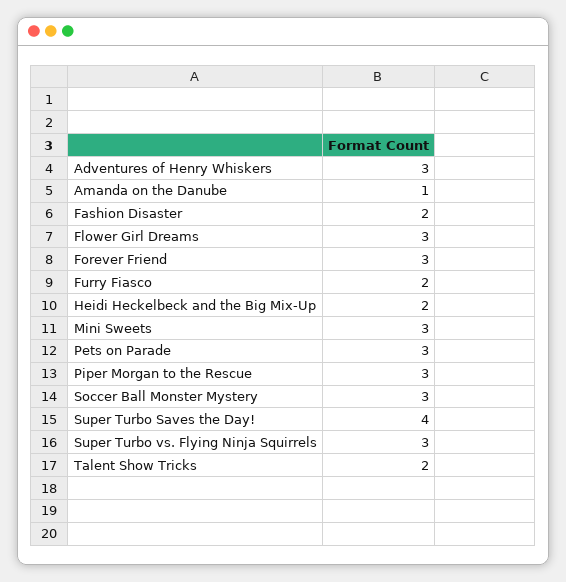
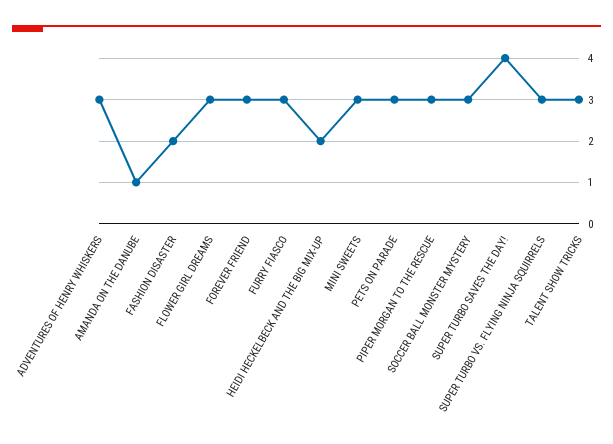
Furry Fiasco: 2 -> 3
Talent Show Tricks: 2 -> 3

